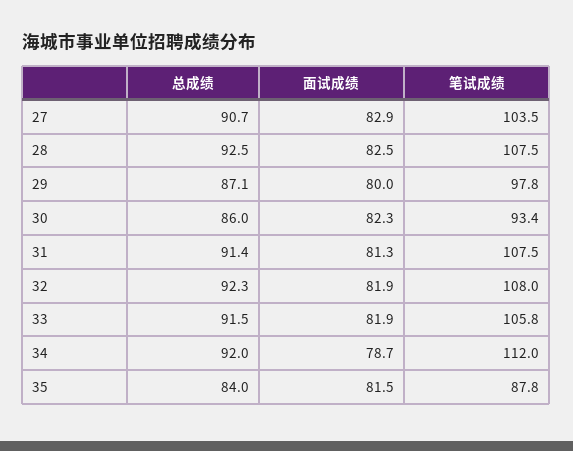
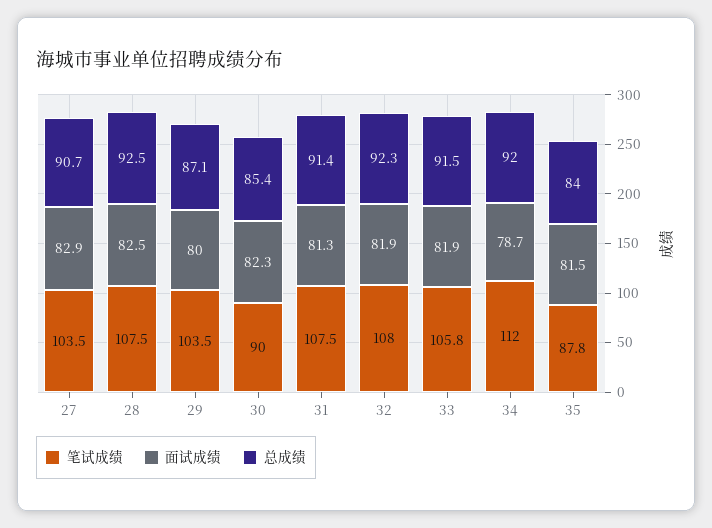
笔试成绩, 29: 97.8 -> 103.5
总成绩, 30: 86 -> 85.4
笔试成绩, 30: 93.4 -> 90

